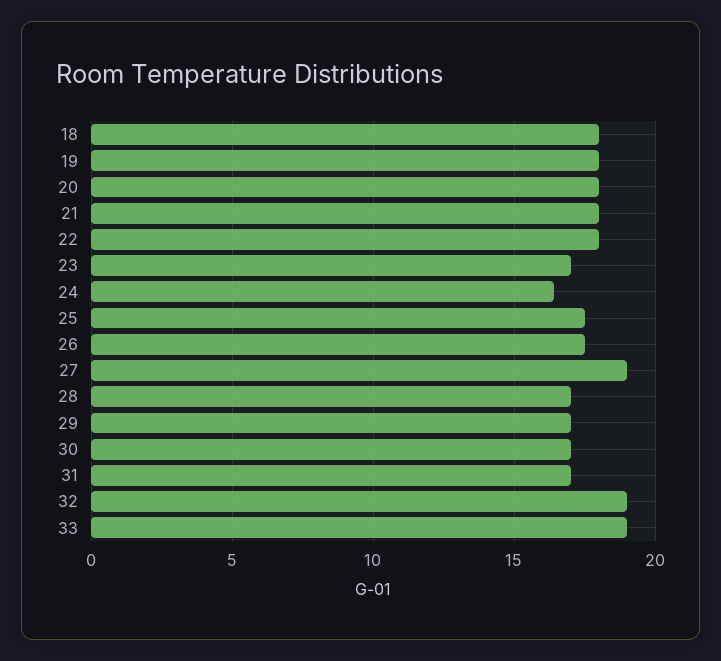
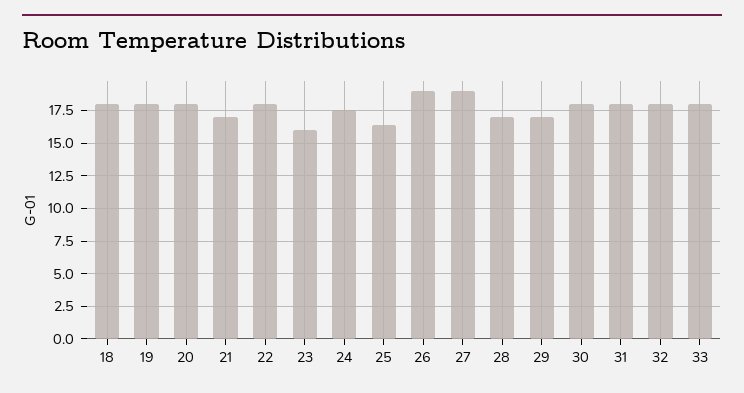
21: 18 -> 17
23: 17 -> 16
24: 16.5 -> 17.5
25: 17.5 -> 16.5
26: 17.5 -> 19
30: 17 -> 18
31: 17 -> 18
32: 19 -> 18
33: 19 -> 18

